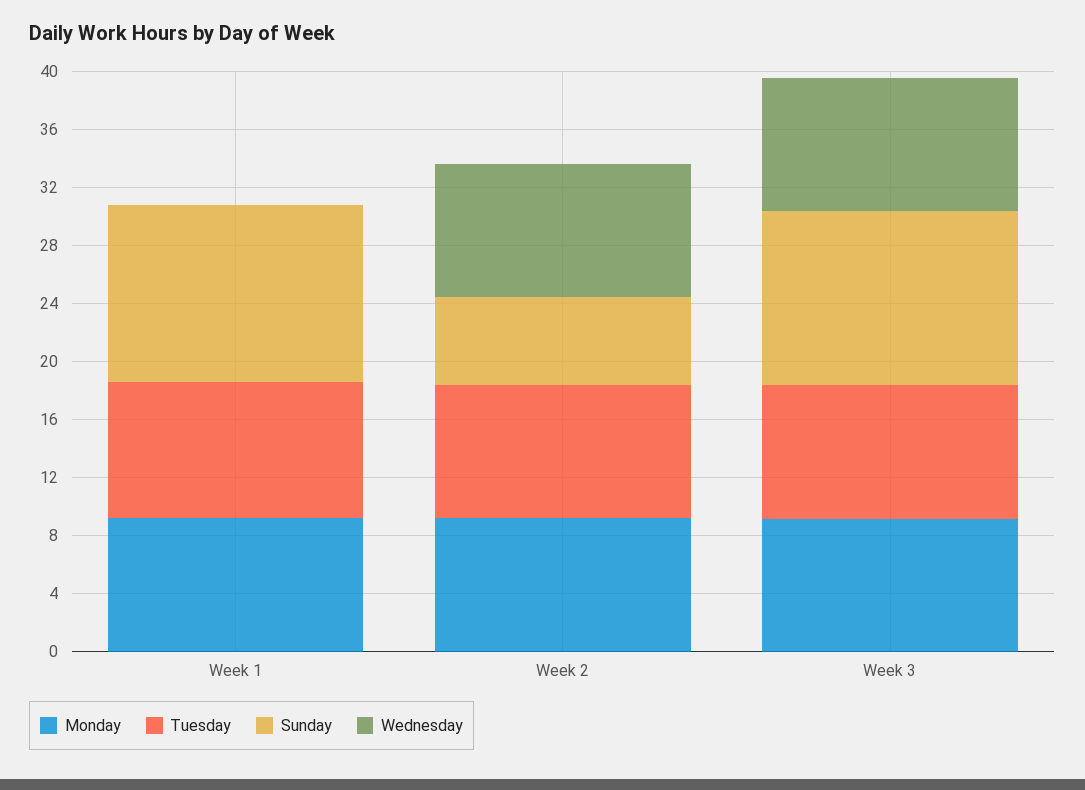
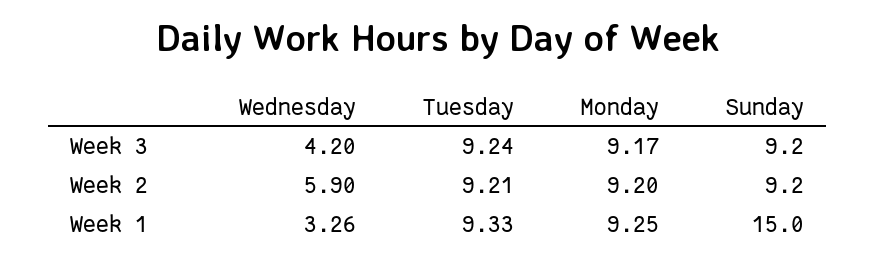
Sunday, Week 1: 12 -> 15
Wednesday, Week 1: 0 -> 3.26
Sunday, Week 2: 6 -> 9.2
Wednesday, Week 2: 9 -> 5.9
Sunday, Week 3: 12 -> 9.2
Wednesday, Week 3: 9 -> 4.2

